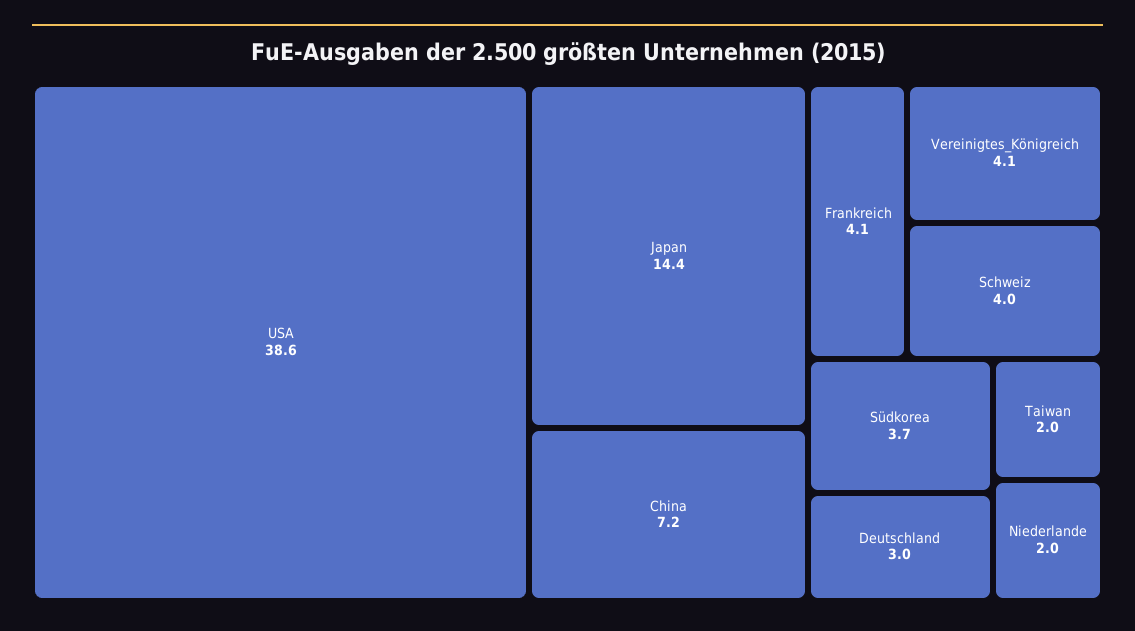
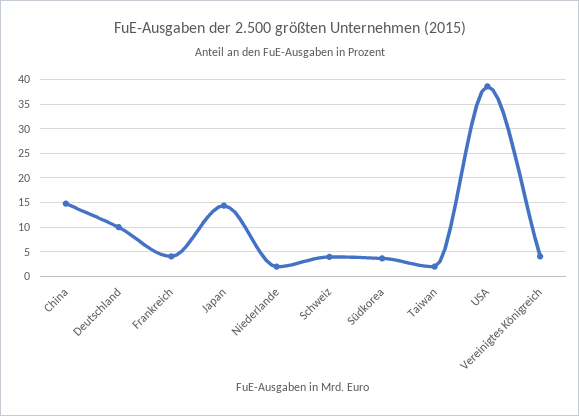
China: 7.2 -> 15
Deutschland: 3 -> 10

